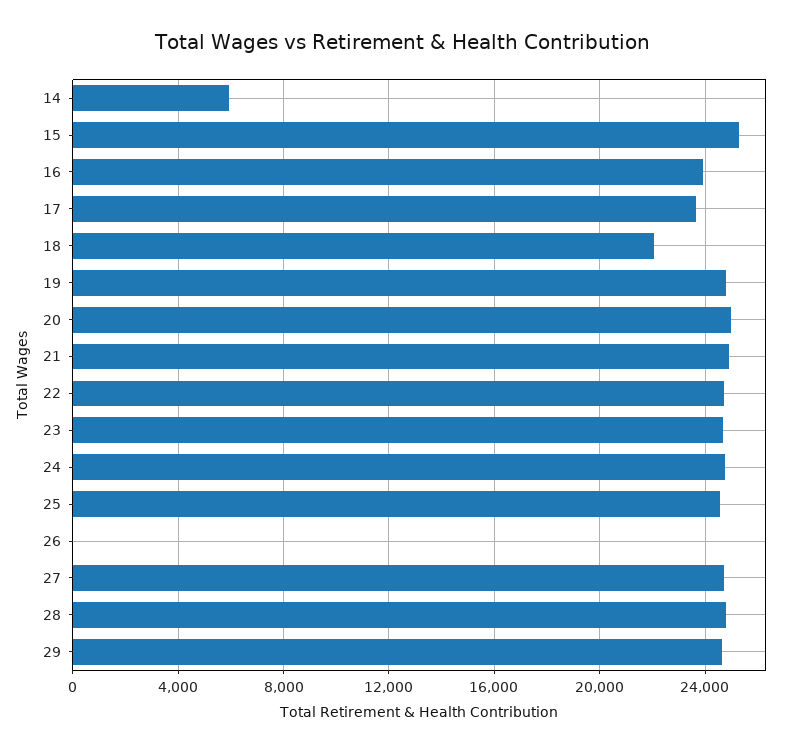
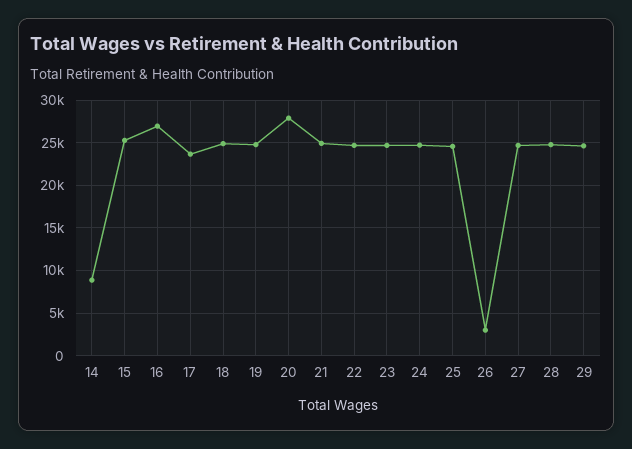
14: 6000 -> 9000
16: 24000 -> 27000
18: 22000 -> 25000
20: 25000 -> 28000
26: 0 -> 3000

